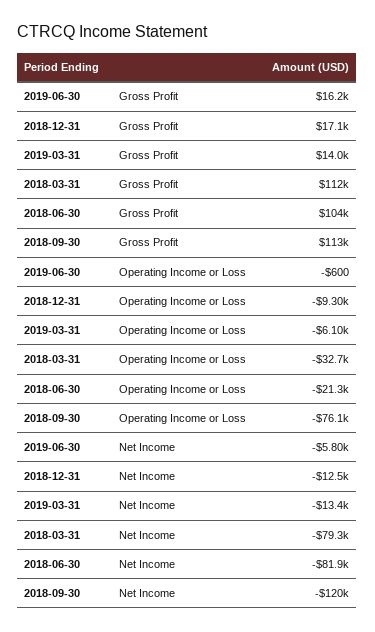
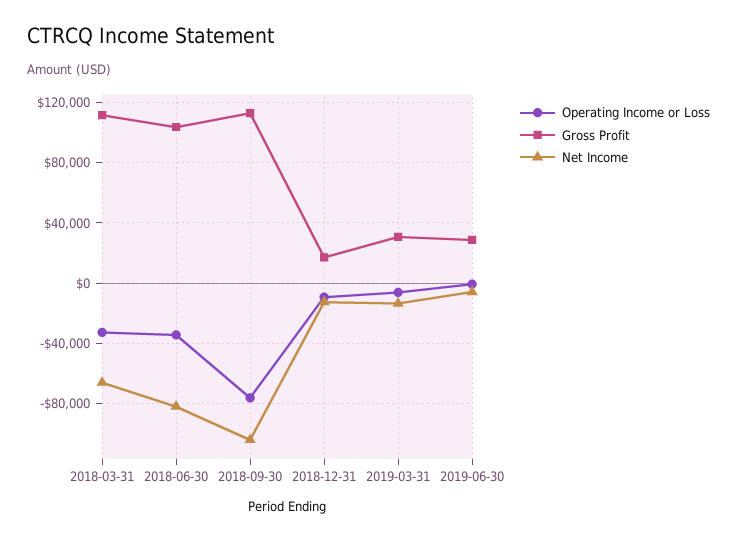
Gross Profit, 2019-06-30: 16200 -> 30000
Gross Profit, 2019-03-31: 14000 -> 30000
Operating Income or Loss, 2018-06-30: -21300 -> -35000
Net Income, 2018-03-31: -79300 -> -65000
Net Income, 2018-09-30: -120000 -> -105000

